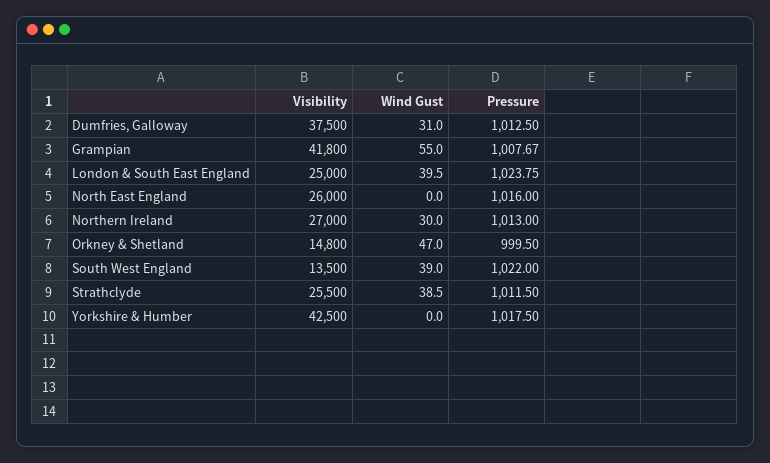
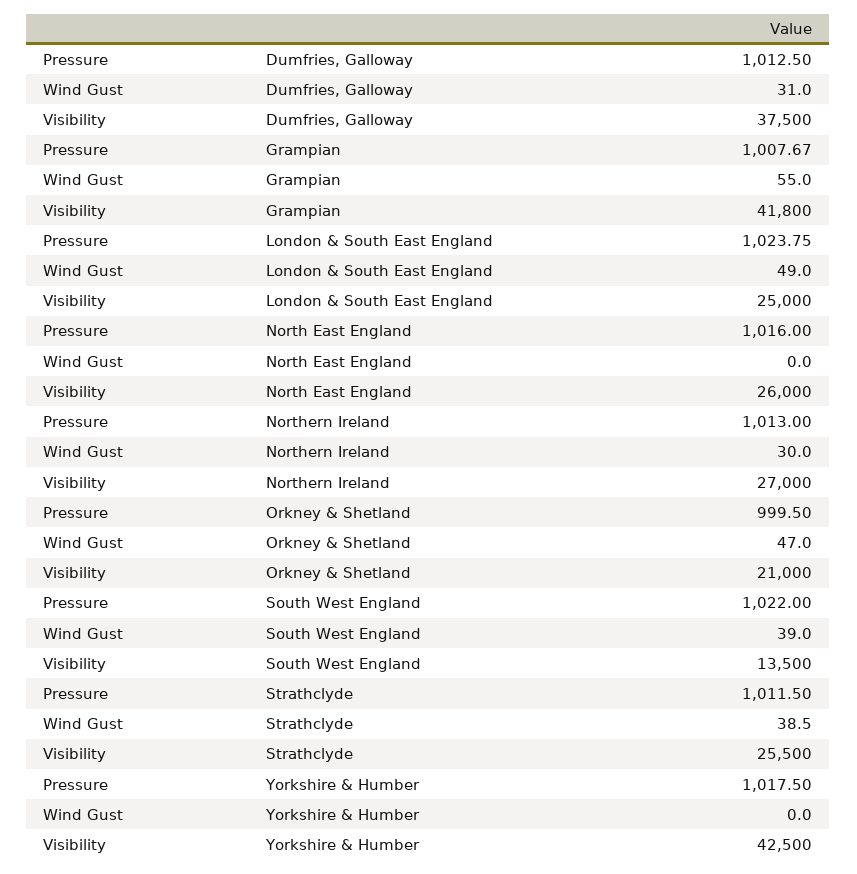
Wind Gust, London & South East England: 39.5 -> 49
Visibility, Orkney & Shetland: 14800 -> 21000

